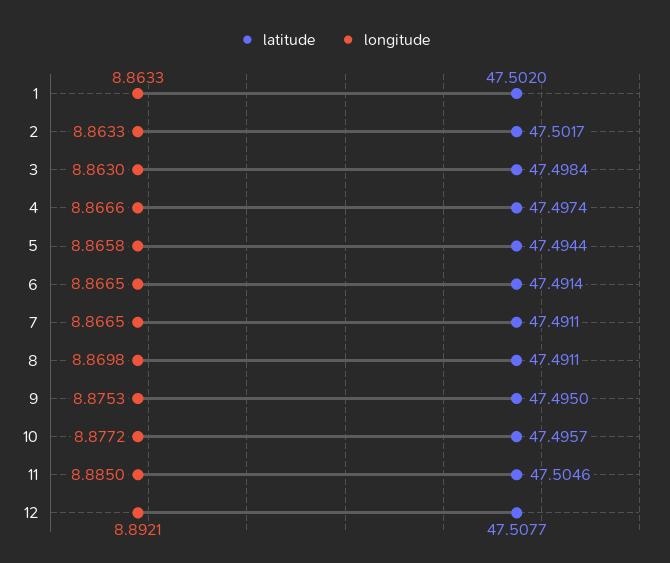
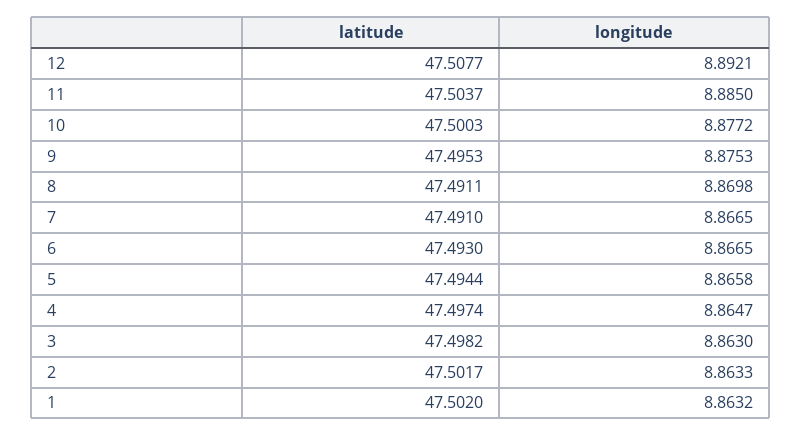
longitude, 1: 8.8633 -> 8.8632
latitude, 3: 47.4984 -> 47.4982
longitude, 4: 8.8666 -> 8.8647
latitude, 6: 47.4914 -> 47.493
latitude, 7: 47.4911 -> 47.491
latitude, 9: 47.495 -> 47.4953
latitude, 10: 47.4957 -> 47.5003
latitude, 11: 47.5046 -> 47.5037

